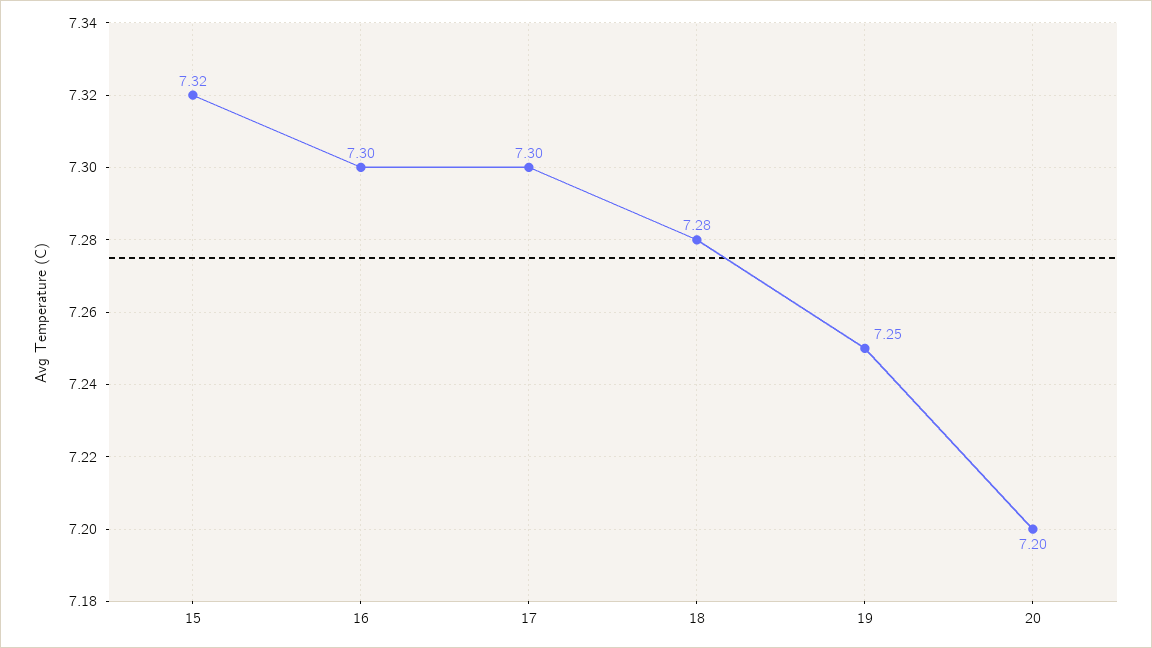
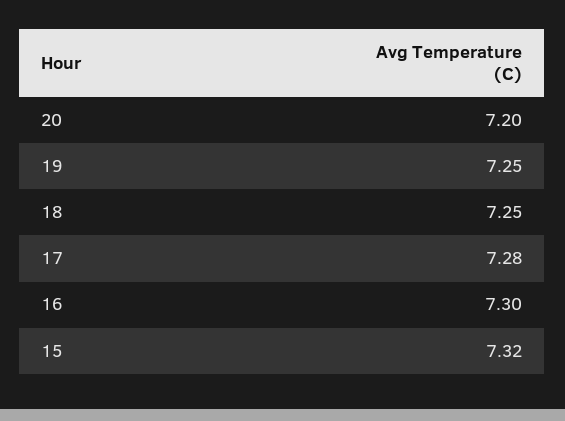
17: 7.3 -> 7.28
18: 7.28 -> 7.25

